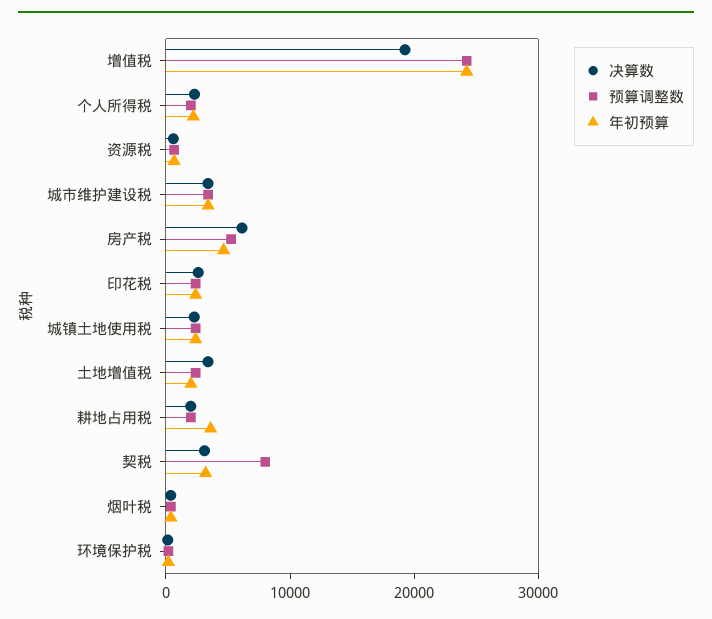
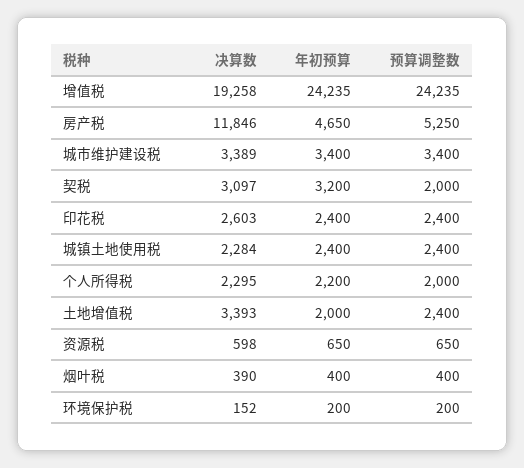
决算数, 房产税: 6000 -> 11846
决算数, 耕地占用税: 2000 -> none
预算调整数, 耕地占用税: 2000 -> none
年初预算, 耕地占用税: 4000 -> none
预算调整数, 契税: 8000 -> 2000

